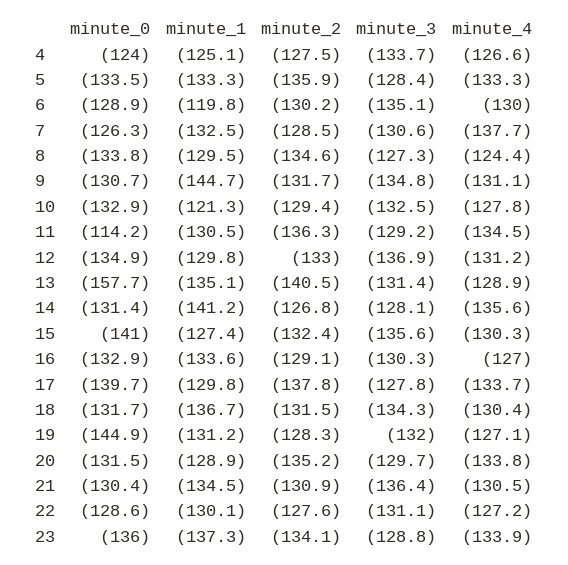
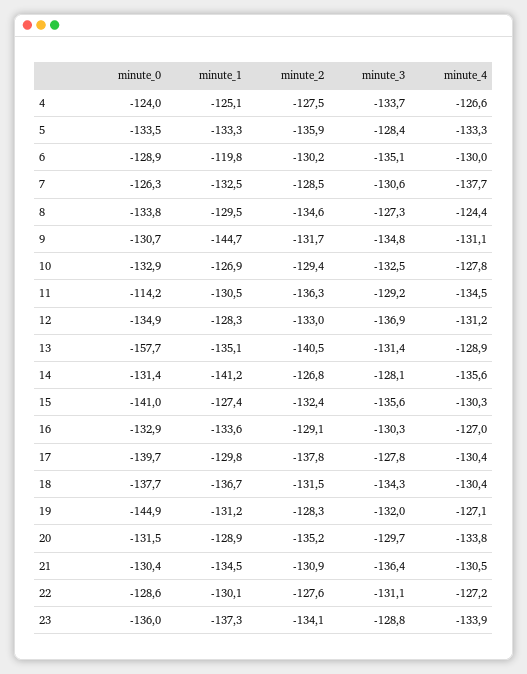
minute_1, 10: -121.3 -> -126.9
minute_1, 12: -129.8 -> -128.3
minute_4, 17: -133.7 -> -130.4
minute_0, 18: -131.7 -> -137.7

